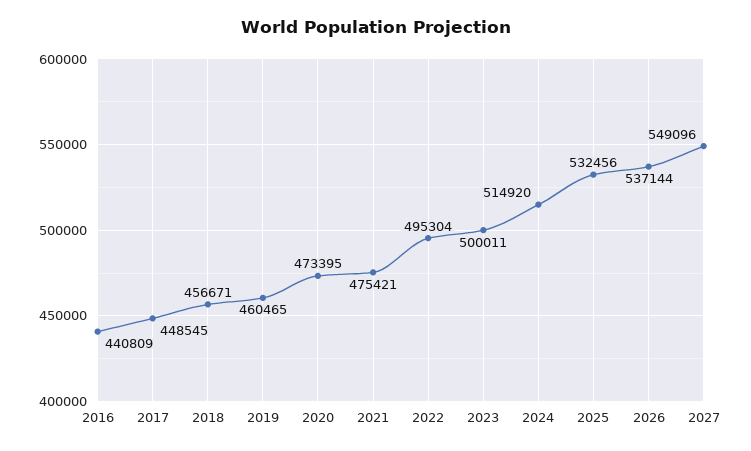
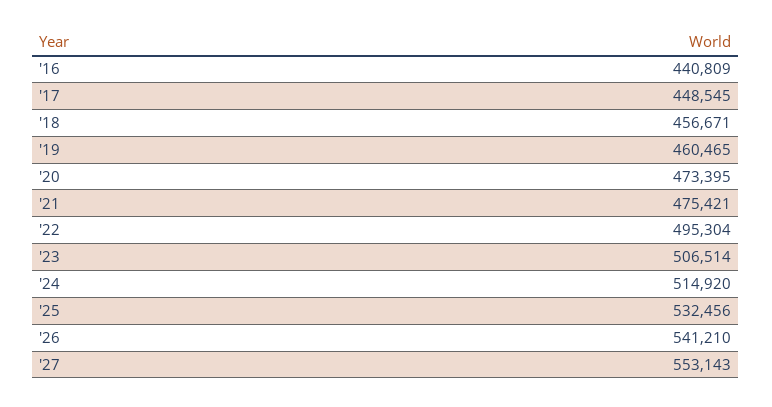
2023: 500011 -> 506514
2026: 537144 -> 541210
2027: 549096 -> 553143

